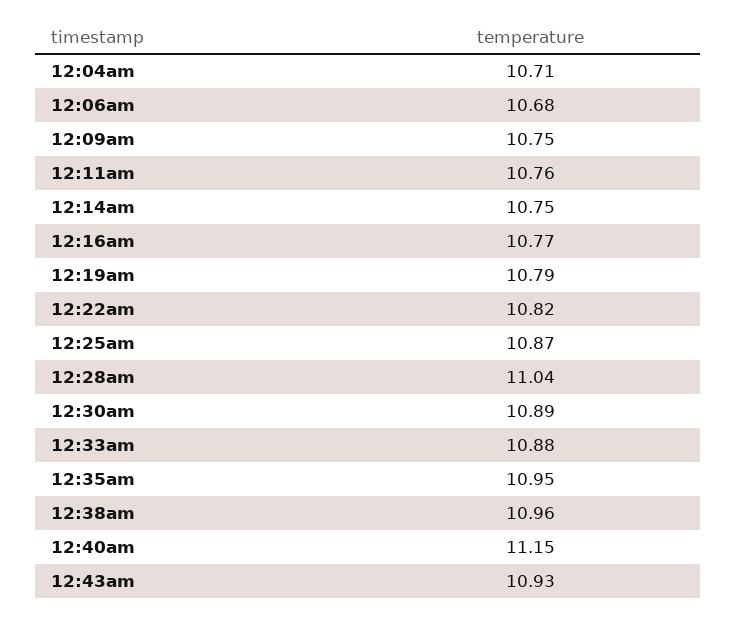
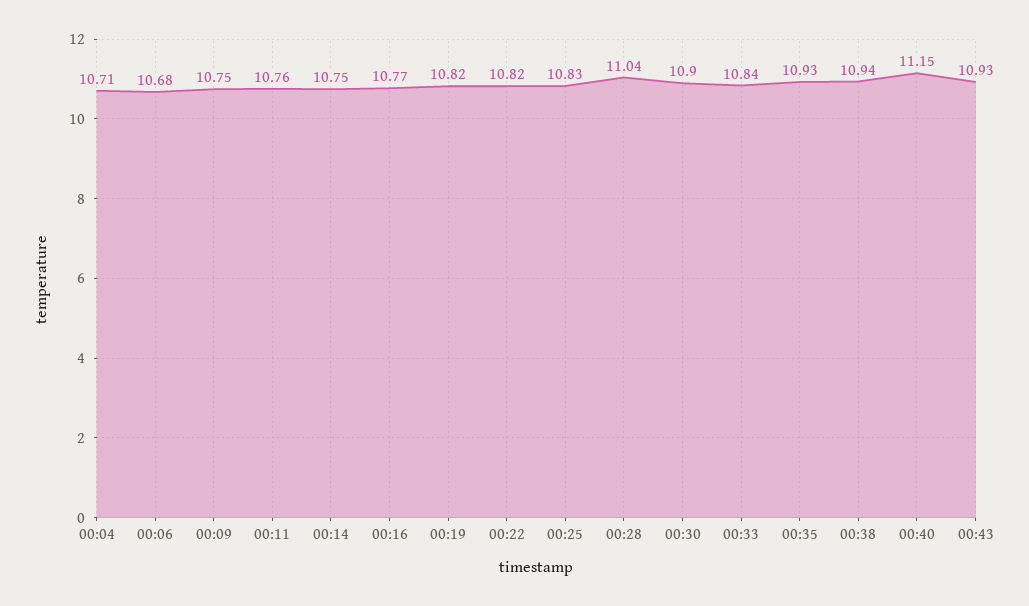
12:19am: 10.79 -> 10.82
12:25am: 10.87 -> 10.83
12:30am: 10.89 -> 10.9
12:33am: 10.88 -> 10.84
12:35am: 10.95 -> 10.93
12:38am: 10.96 -> 10.94

